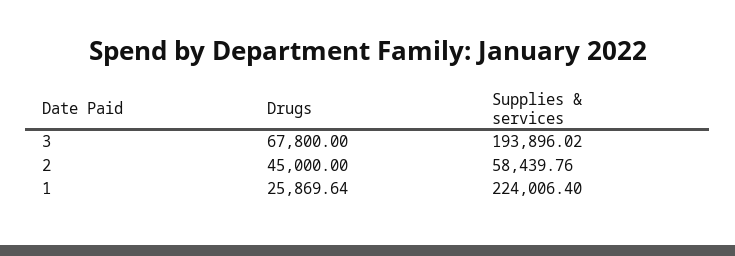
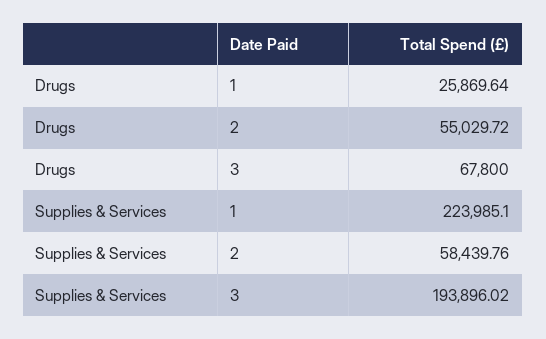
Drugs, 2: 45000 -> 55029.72
Supplies & services, 1: 224006.4 -> 223985.1

